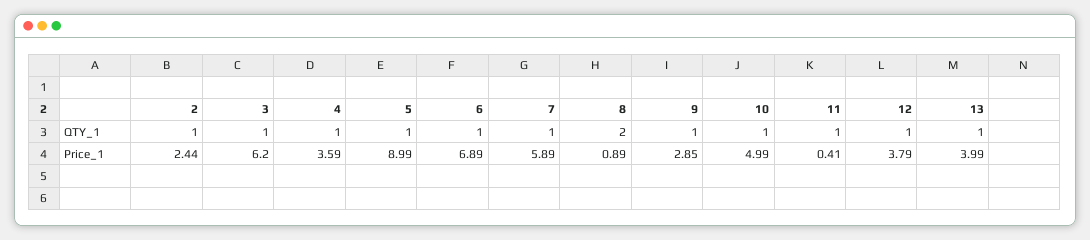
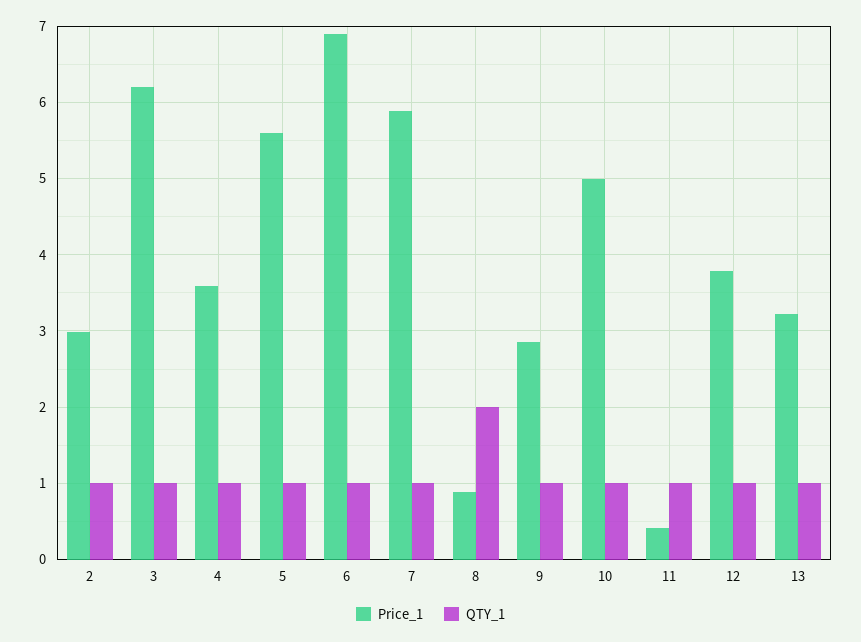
Price_1, 2: 2.44 -> 3
Price_1, 5: 8.99 -> 5.6
Price_1, 13: 3.99 -> 3.2

